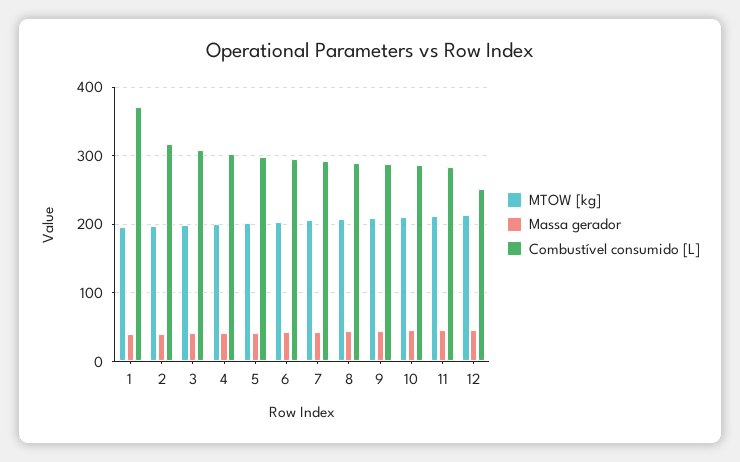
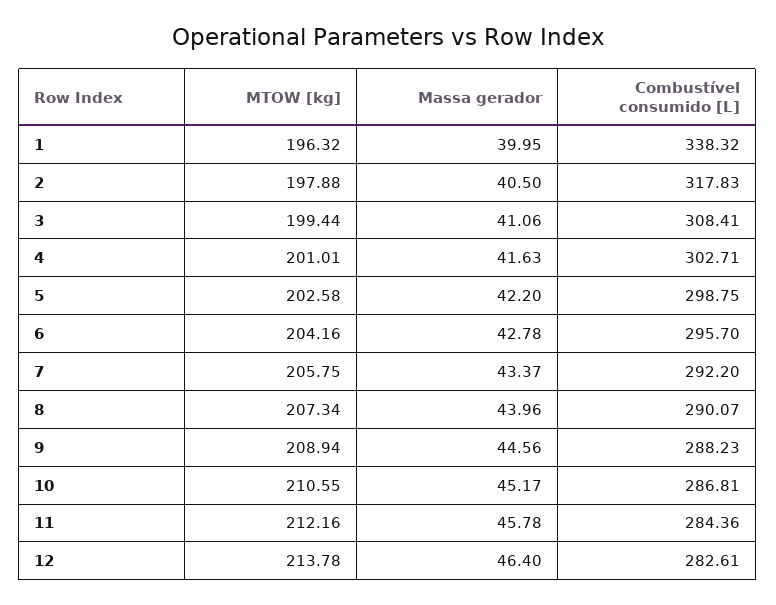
Combustível consumido [L], 1: 370 -> 338.32
Combustível consumido [L], 12: 250 -> 282.61

